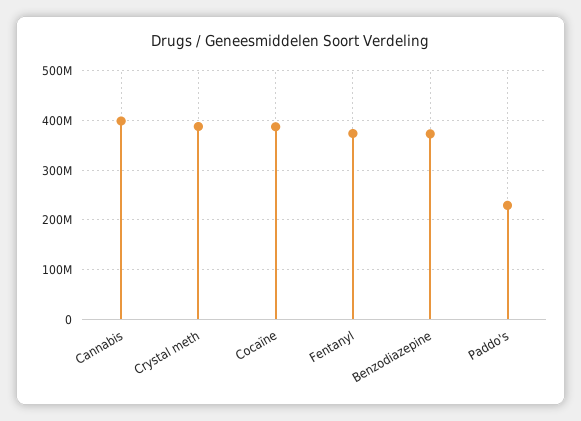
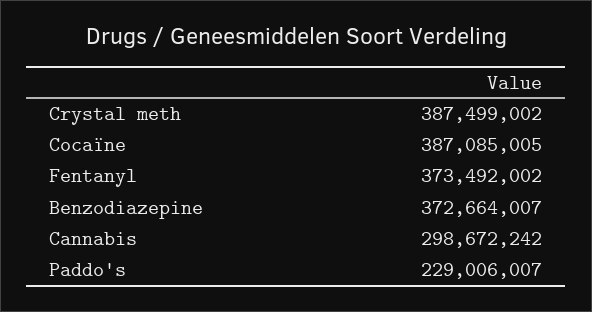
Cannabis: 400000000 -> 298672242

